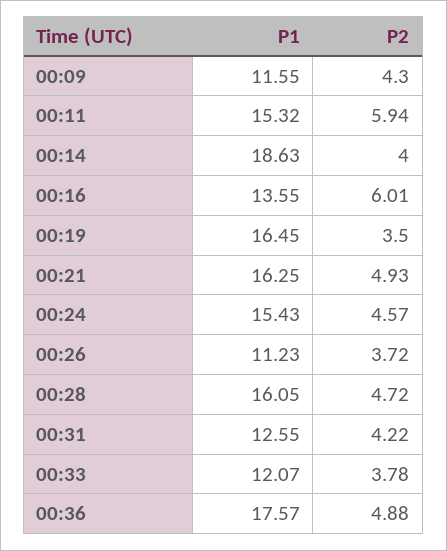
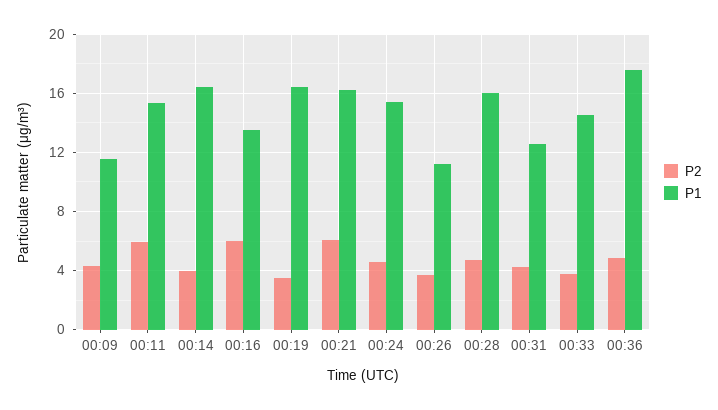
P1, 00:14: 18.63 -> 16.5
P2, 00:21: 4.93 -> 6
P1, 00:33: 12.07 -> 14.5

